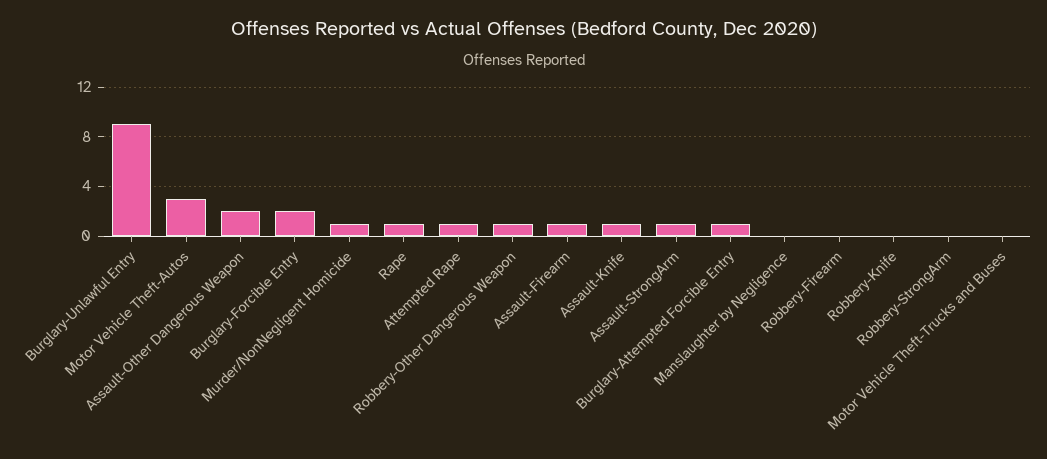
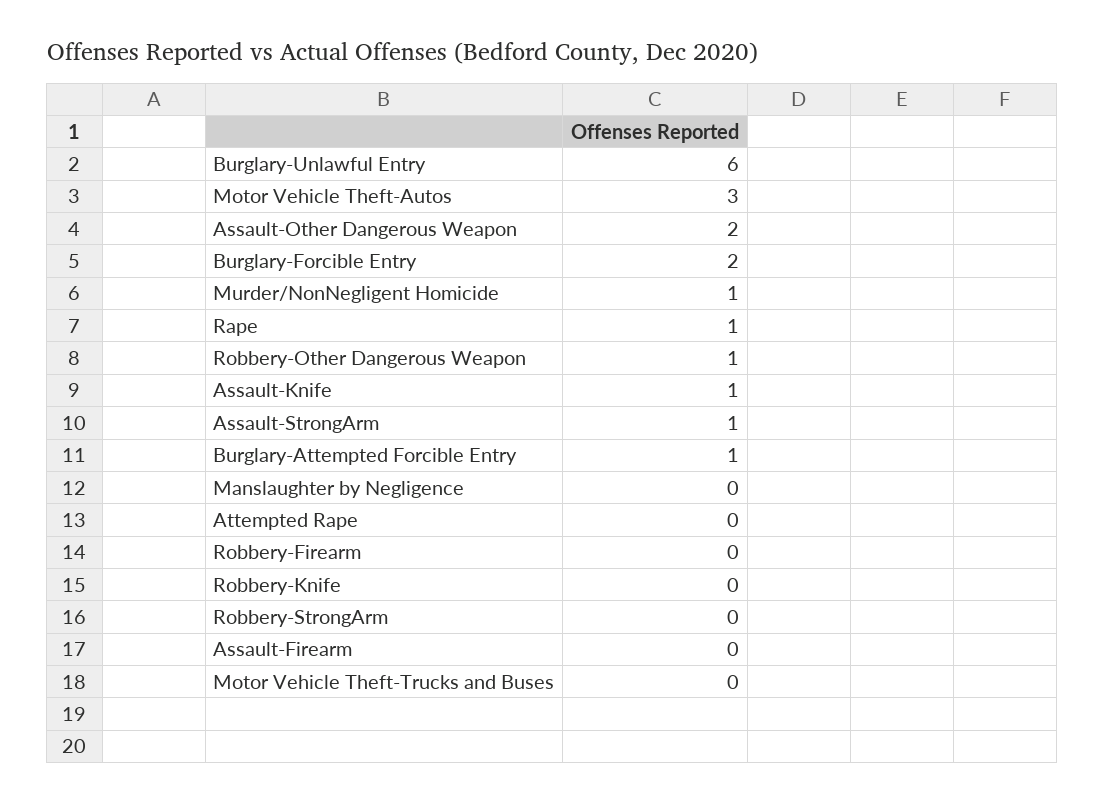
Burglary-Unlawful Entry: 9 -> 6
Attempted Rape: 1 -> 0
Assault-Firearm: 1 -> 0

